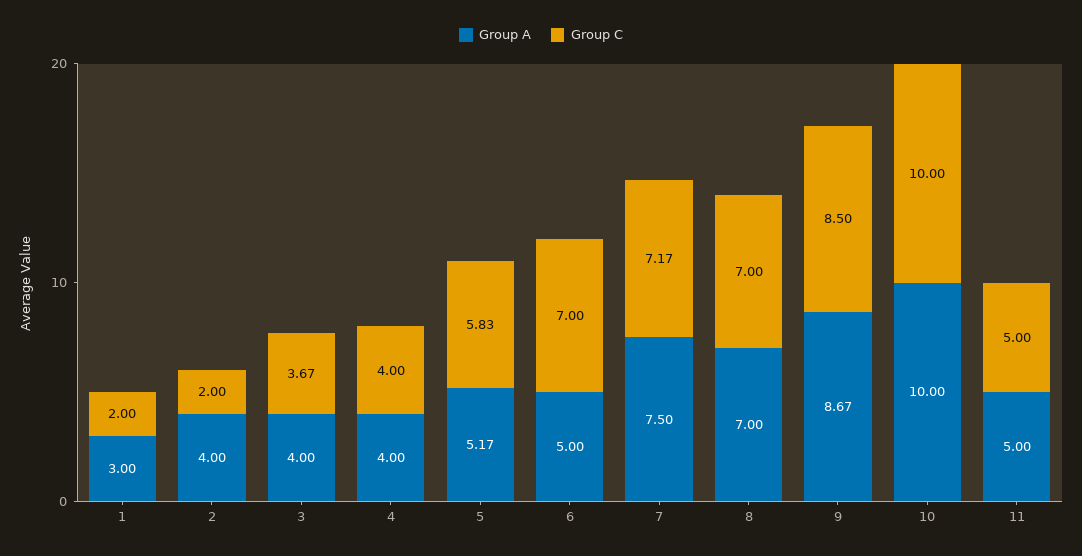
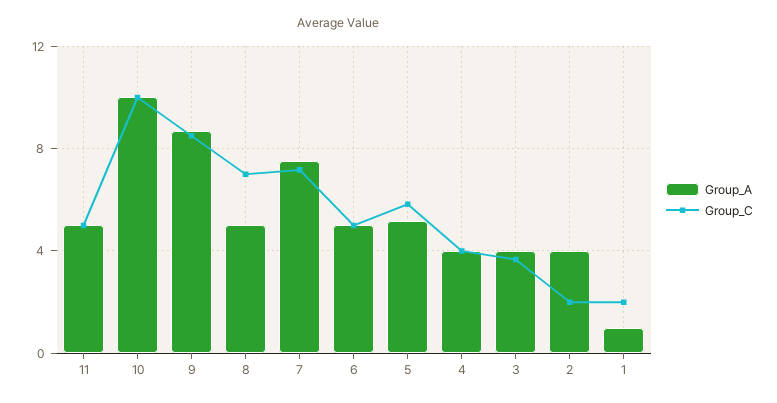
Group A, 1: 3 -> 1
Group C, 6: 7 -> 5
Group A, 8: 7 -> 5

